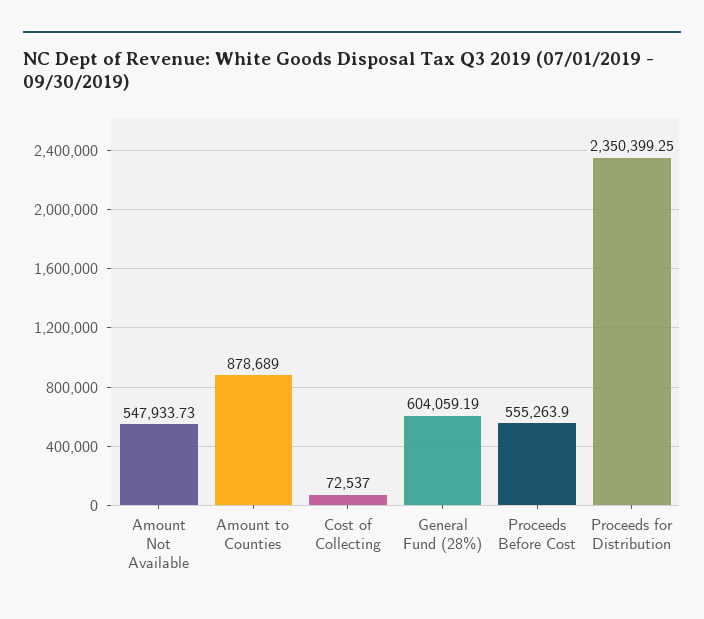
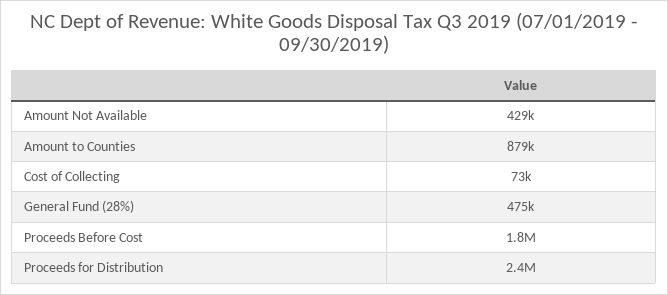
Amount Not Available: 547933.73 -> 429000
General Fund (28%): 604059.19 -> 475000
Proceeds Before Cost: 555263.9 -> 1800000

